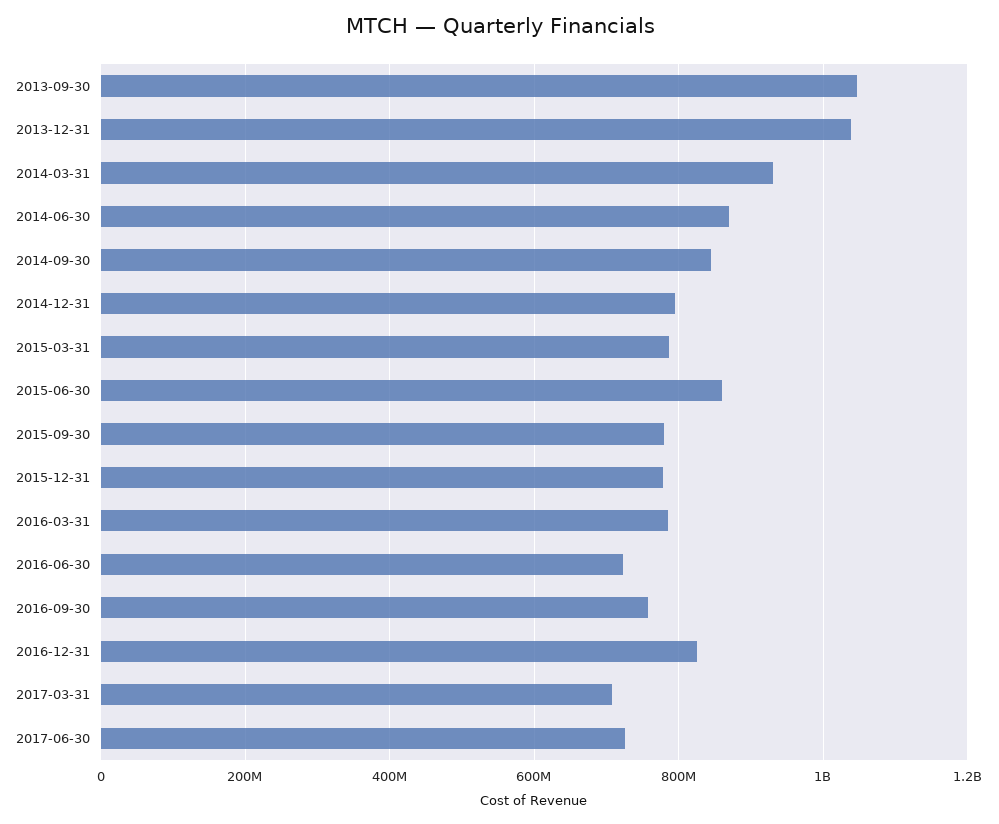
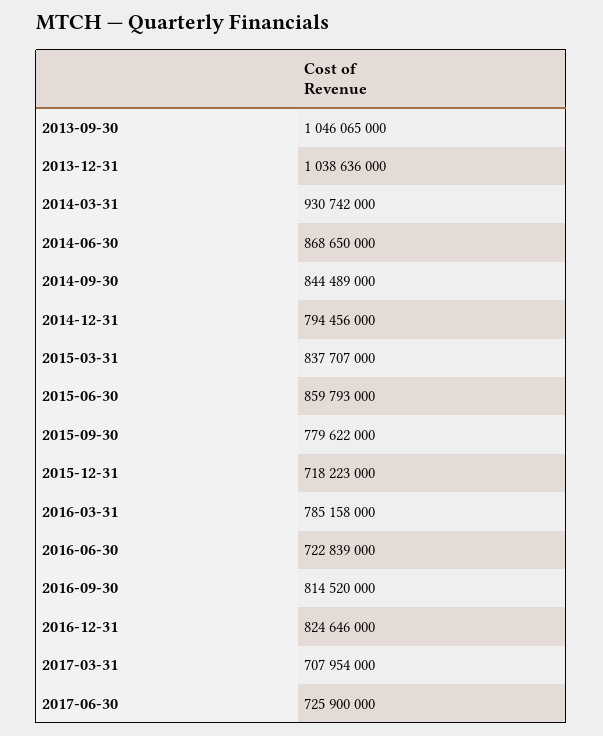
2015-03-31: 780000000 -> 837707000
2015-12-31: 780000000 -> 718223000
2016-09-30: 760000000 -> 814520000

